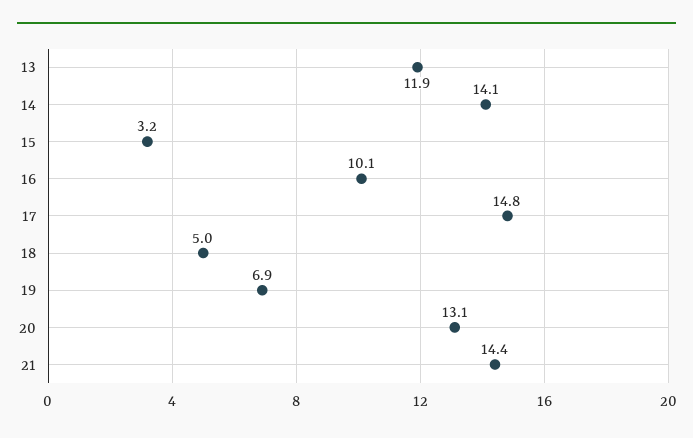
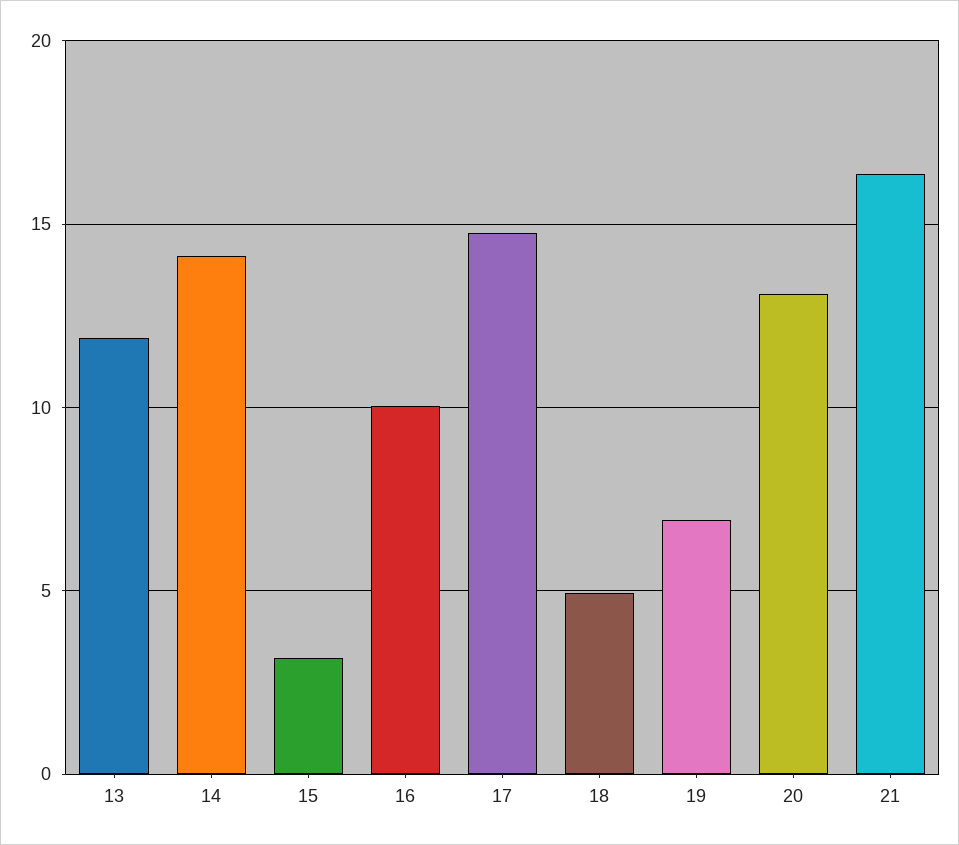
21: 14.4 -> 16.5

